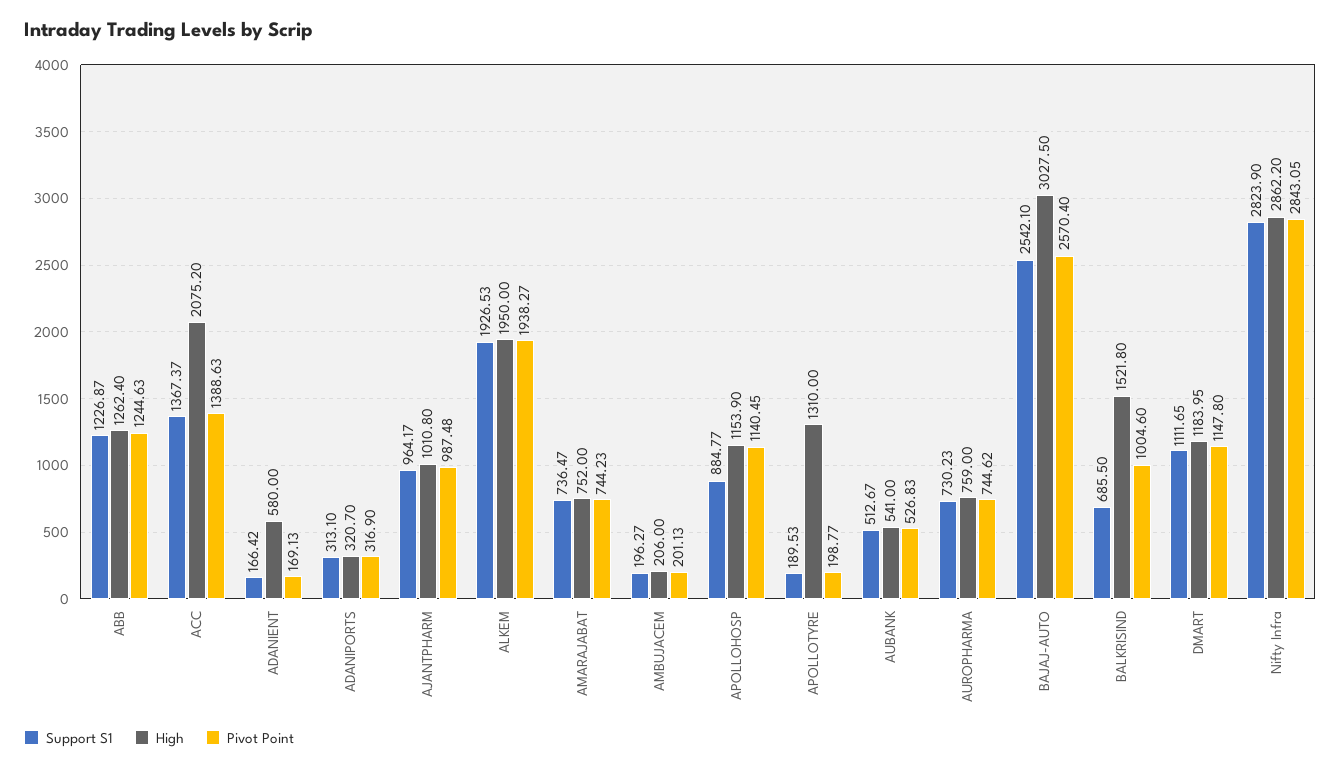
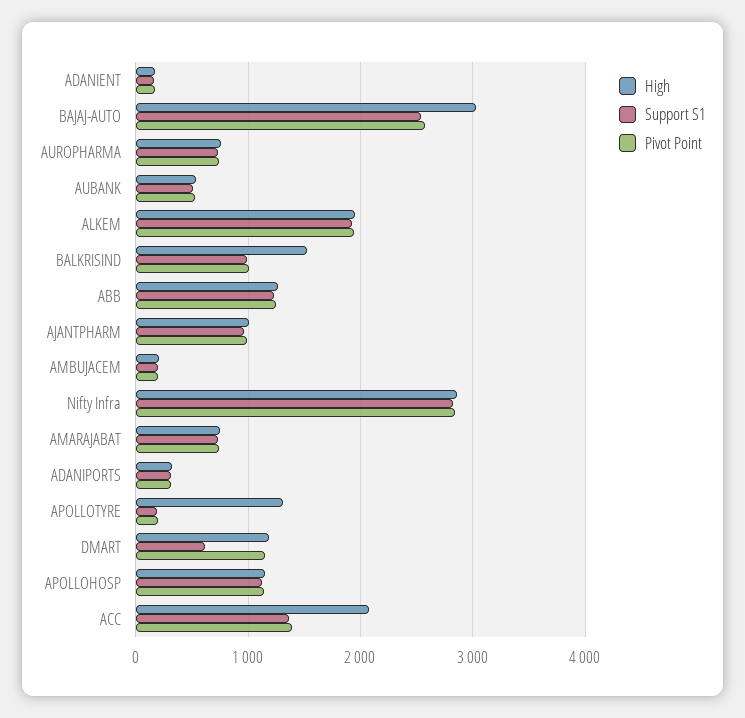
High, ADANIENT: 580 -> 200
Support S1, APOLLOHOSP: 884.77 -> 1100
Support S1, BALKRISIND: 685.5 -> 1000
Support S1, DMART: 1111.65 -> 600

